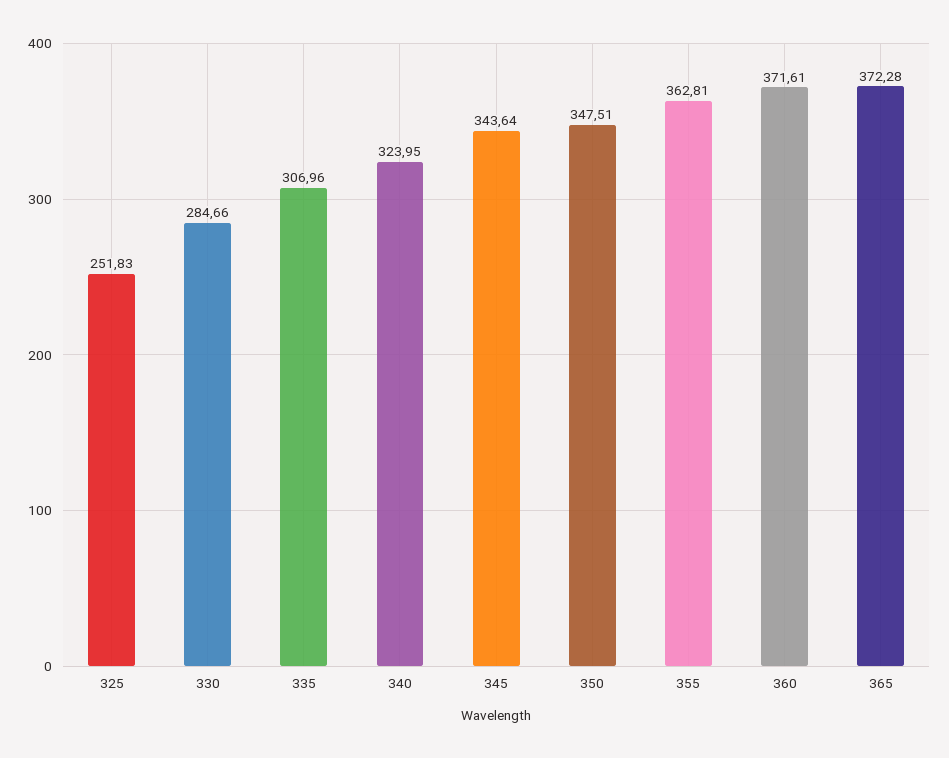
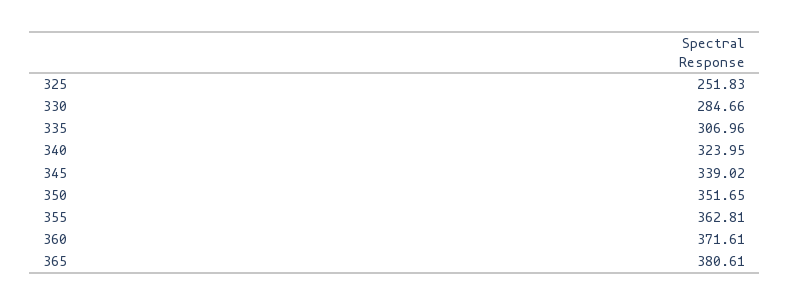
345: 343.64 -> 339.02
350: 347.51 -> 351.65
365: 372.28 -> 380.61

